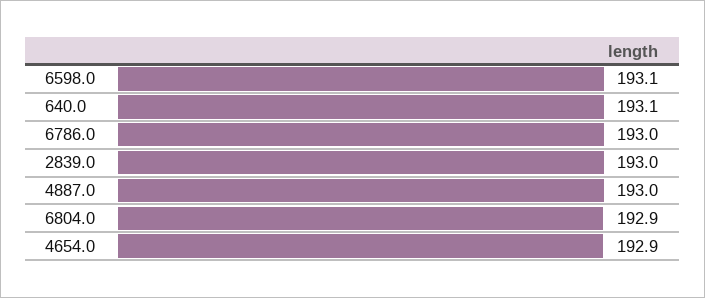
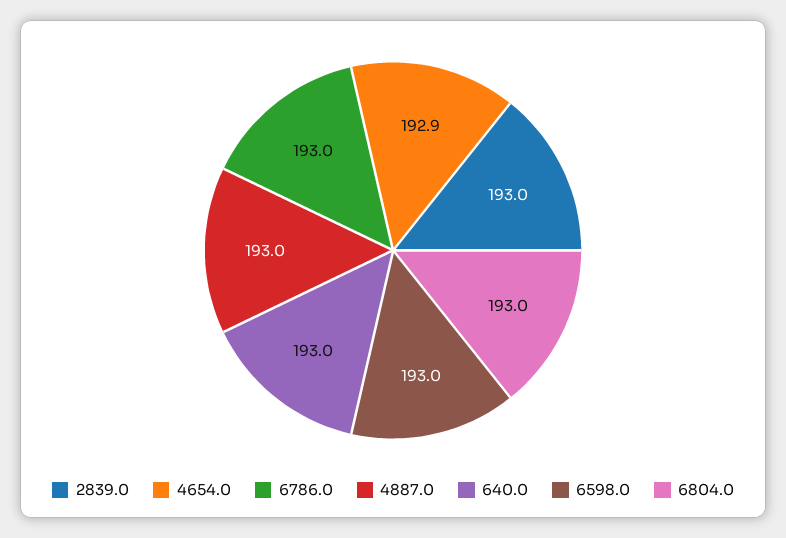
6598.0: 193.1 -> 193
640.0: 193.1 -> 193
6804.0: 192.9 -> 193

